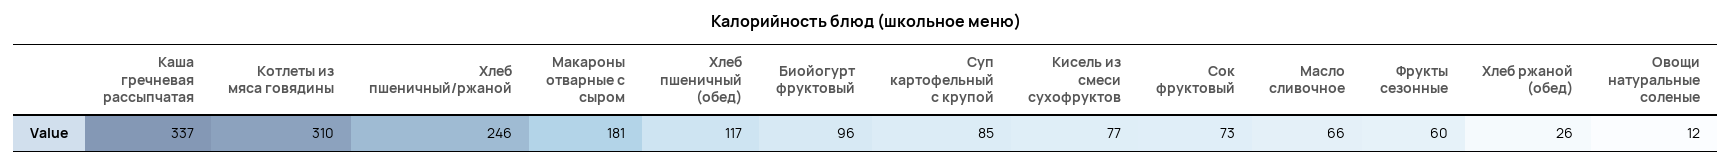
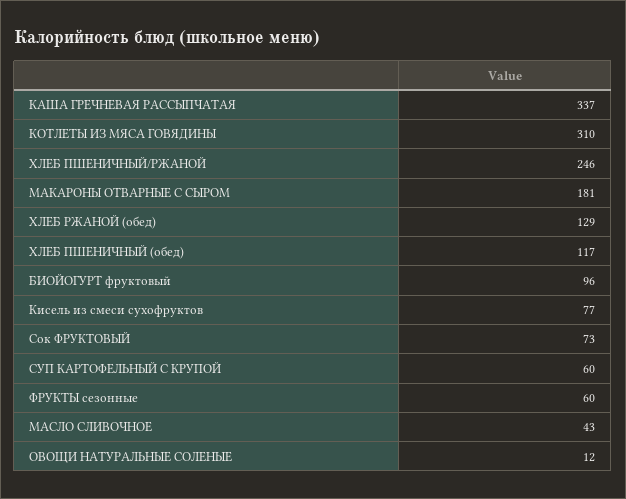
Суп картофельный с крупой: 85 -> 60
Масло сливочное: 66 -> 43
Хлеб ржаной (обед): 26 -> 129

